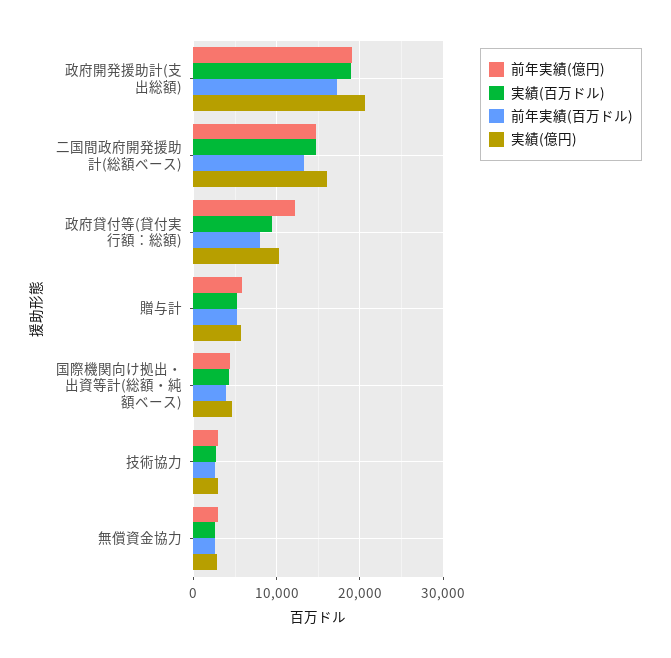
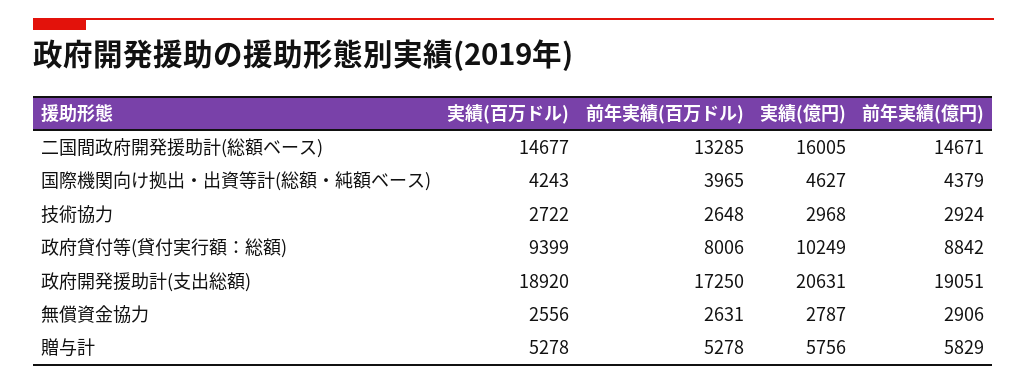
前年実績(億円), 政府貸付等(貸付実行額：総額): 12000 -> 8842

